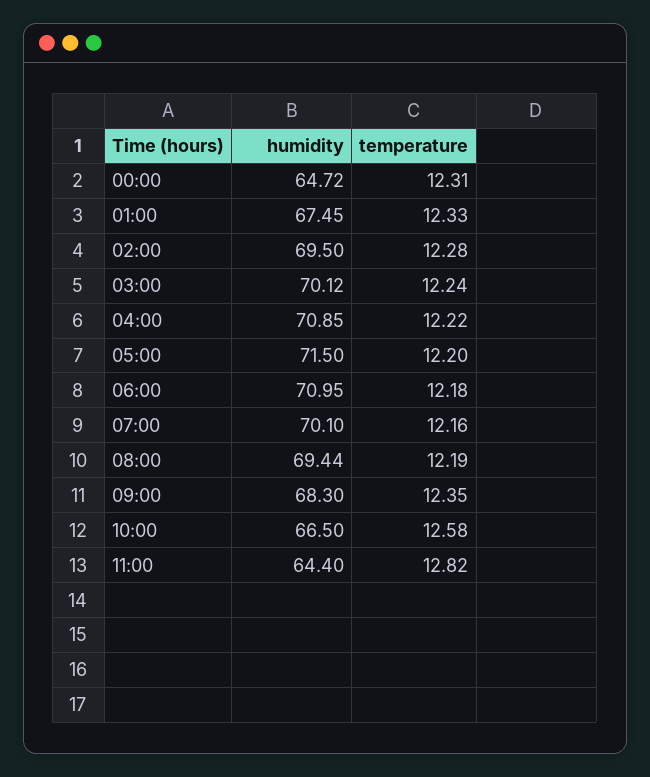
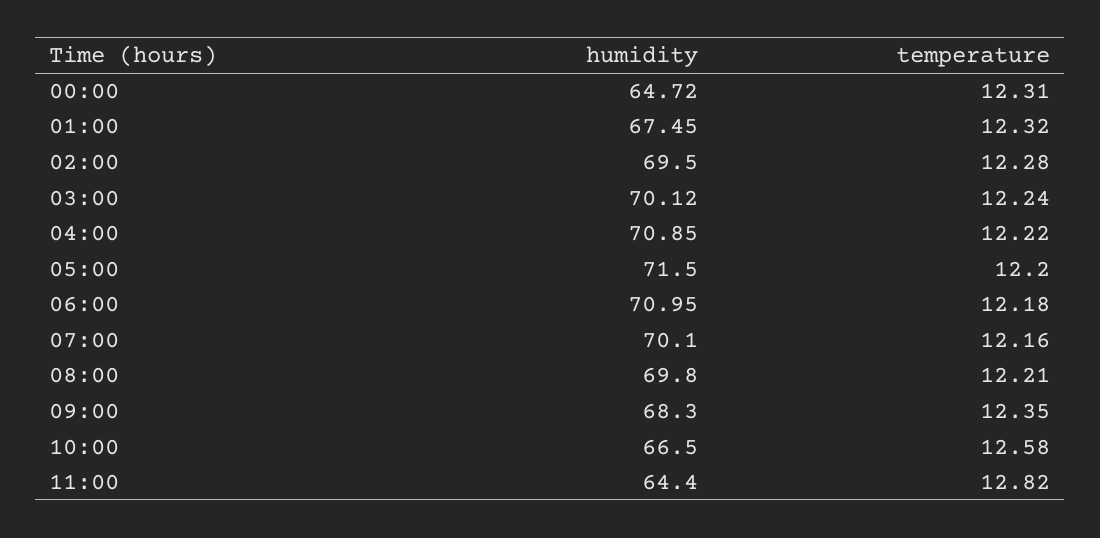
temperature, 01:00: 12.33 -> 12.32
humidity, 08:00: 69.44 -> 69.8
temperature, 08:00: 12.19 -> 12.21

